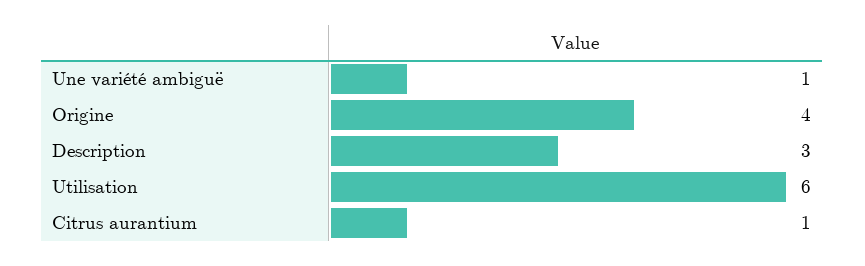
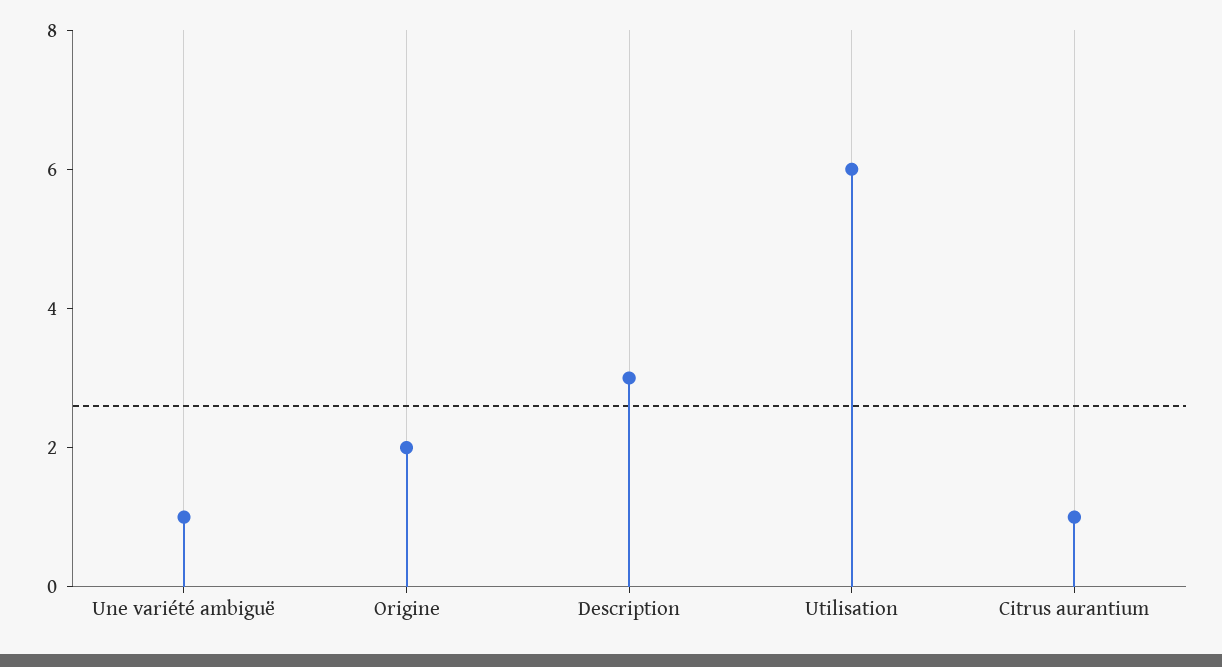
Origine: 4 -> 2

